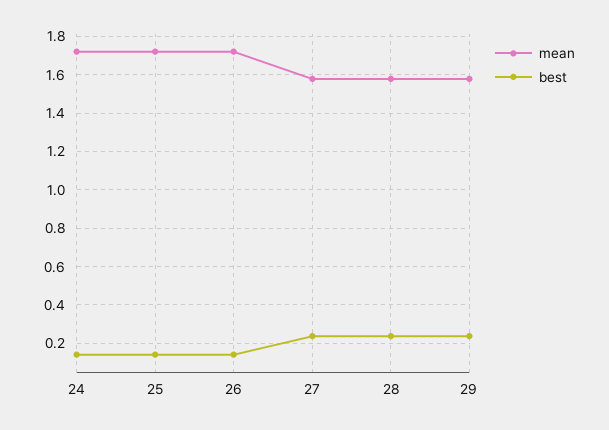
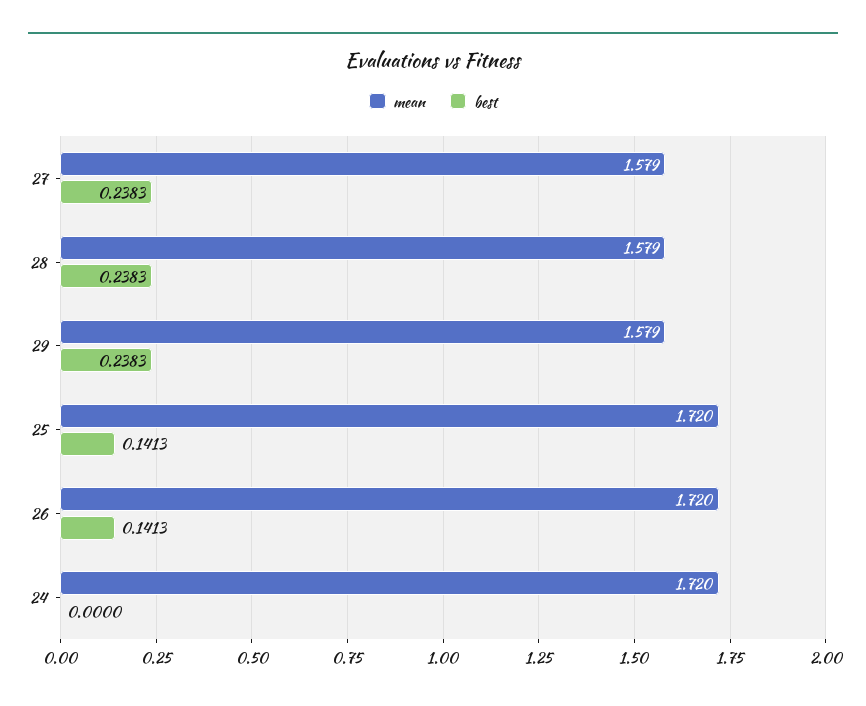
best, 24: 0.15 -> 0

